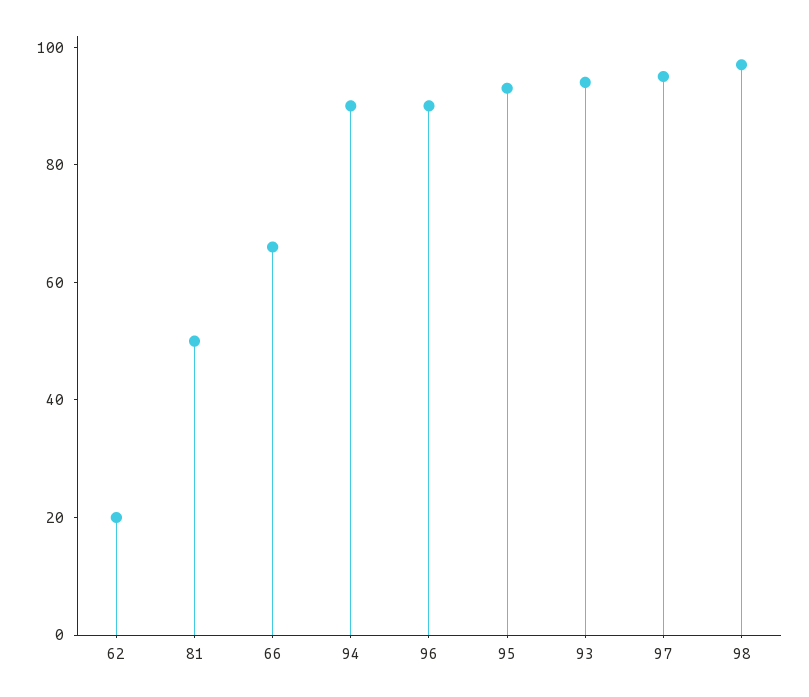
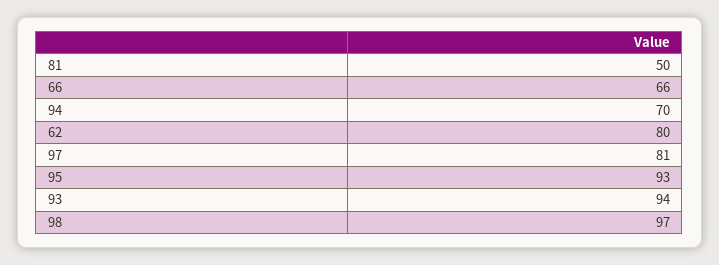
62: 20 -> 80
94: 90 -> 70
96: 90 -> none
97: 95 -> 81

